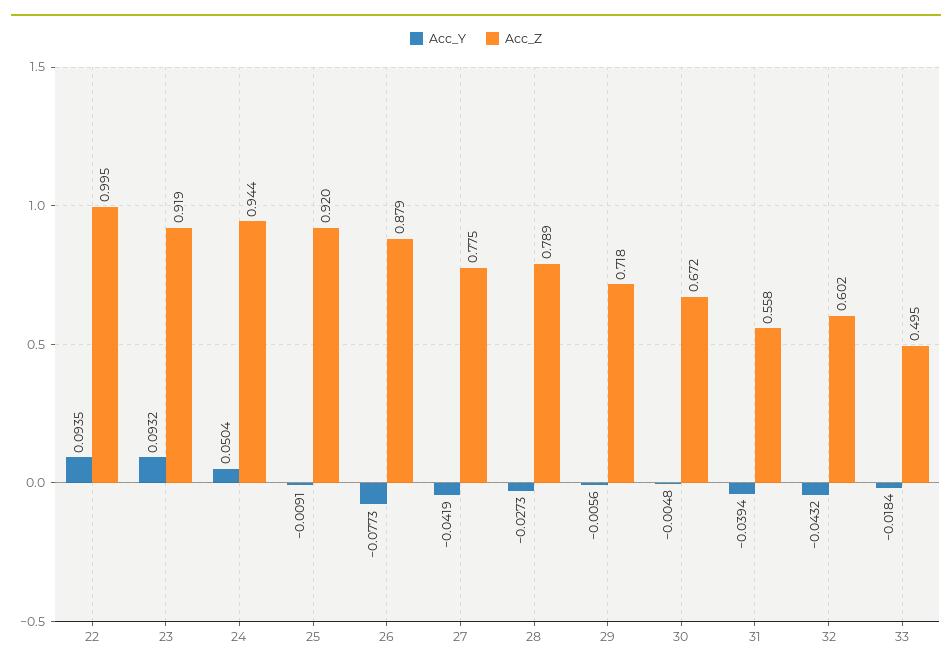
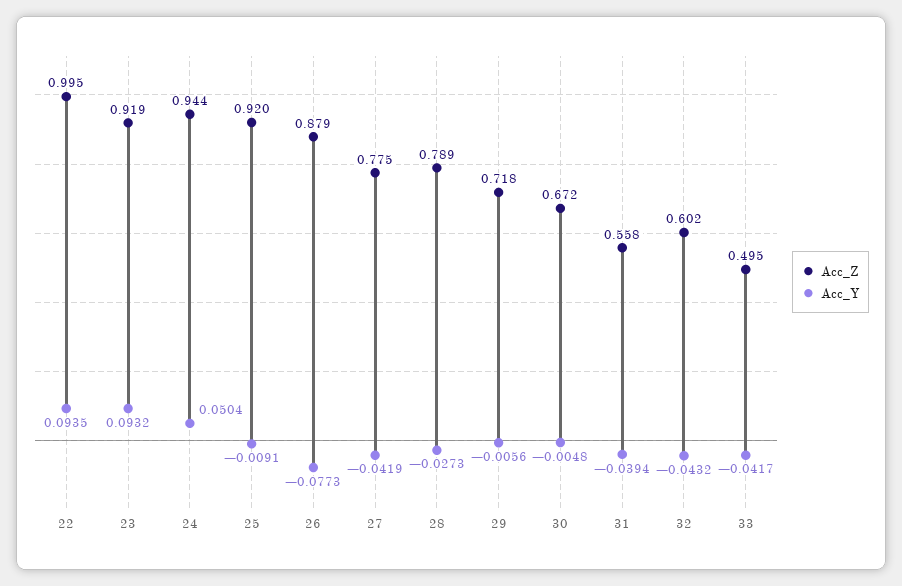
Acc_Y, 33: -0.0184 -> -0.0417

